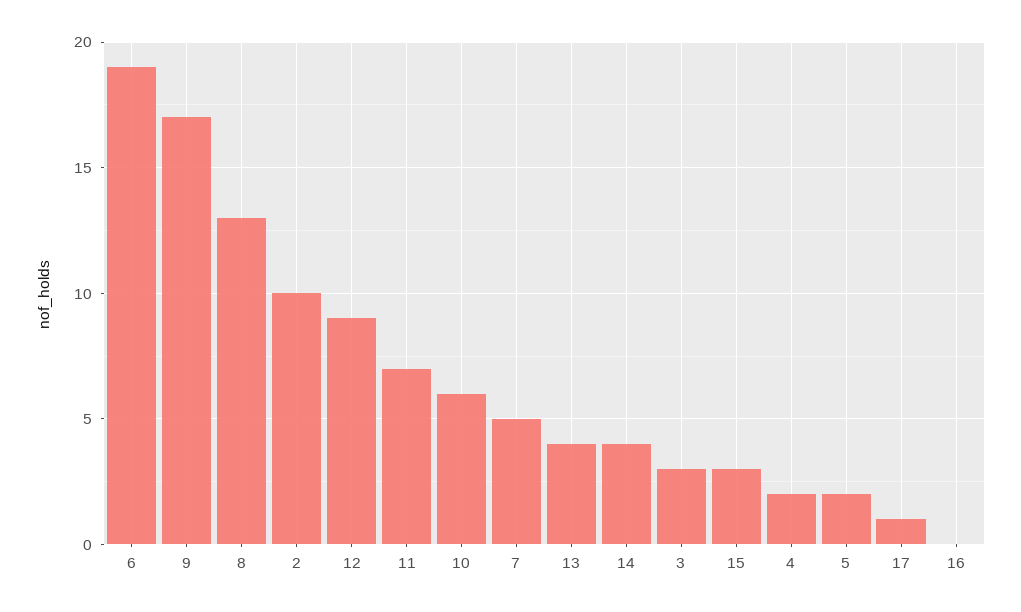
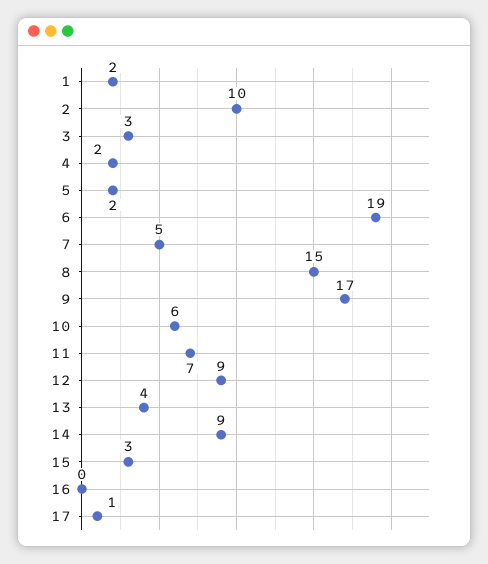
8: 13 -> 15
14: 4 -> 9
1: none -> 2

